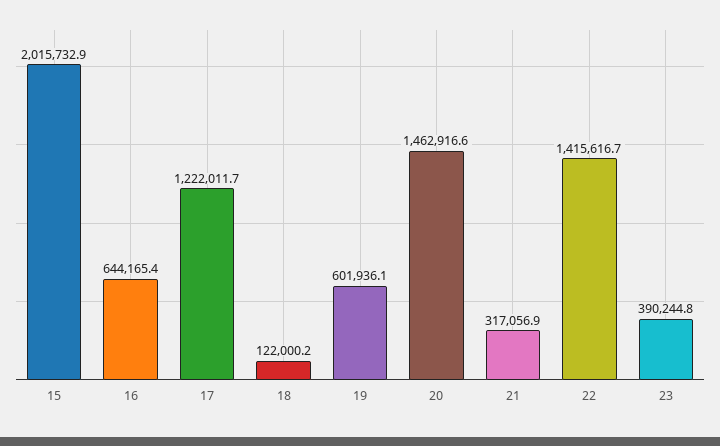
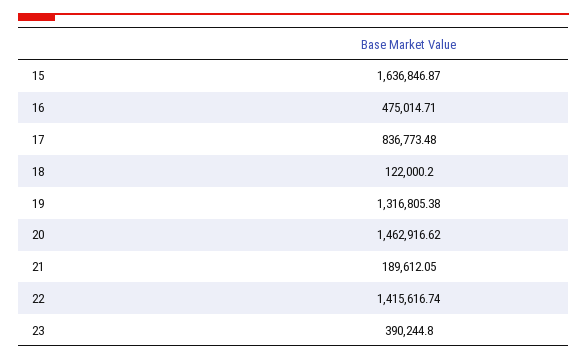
15: 2015732.9 -> 1636846.87
16: 644165.4 -> 475014.71
17: 1222011.7 -> 836773.48
19: 601936.1 -> 1316805.38
21: 317056.9 -> 189612.05

